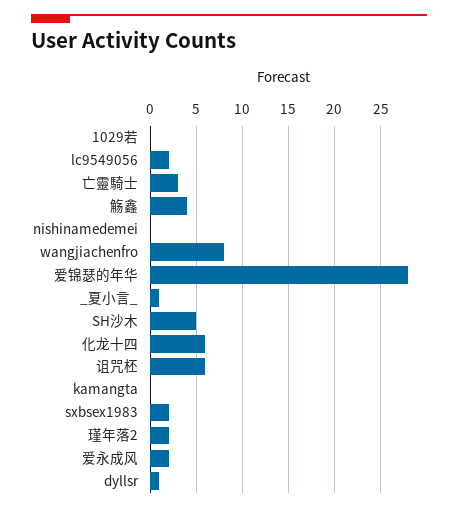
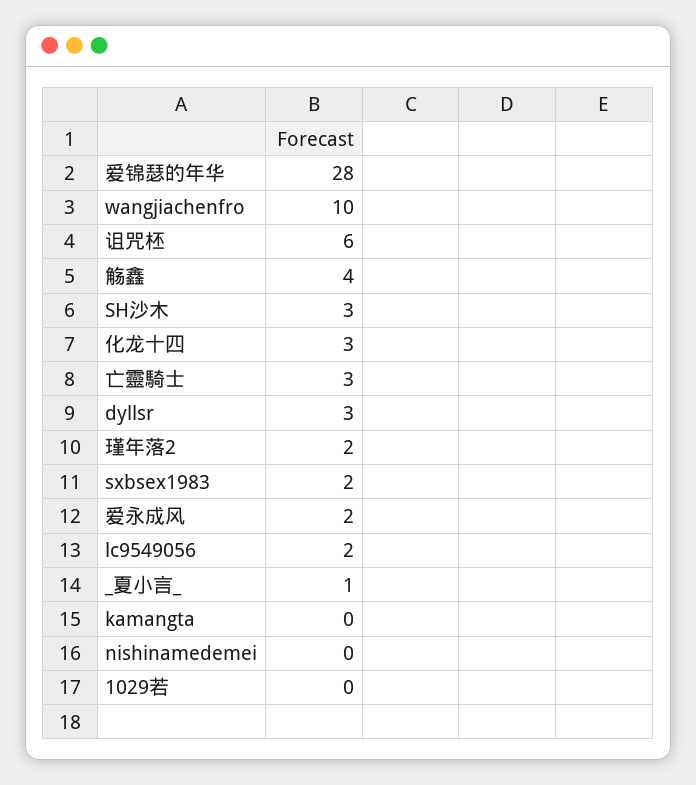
wangjiachenfro: 8 -> 10
SH沙木: 5 -> 3
化龙十四: 6 -> 3
dyllsr: 1 -> 3

